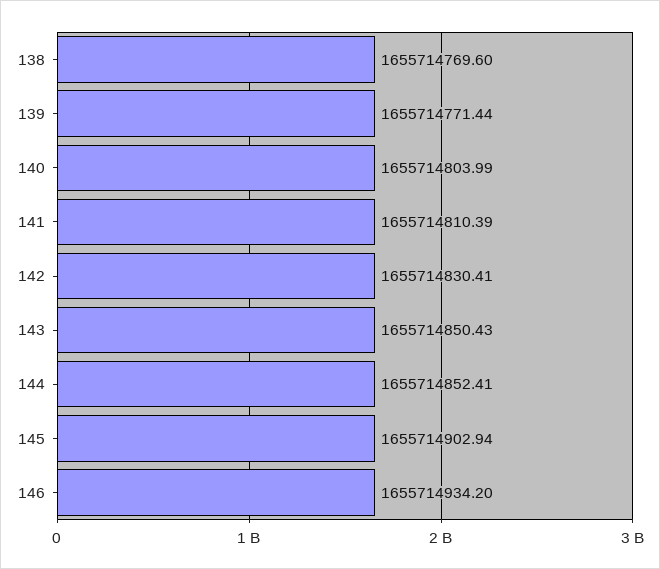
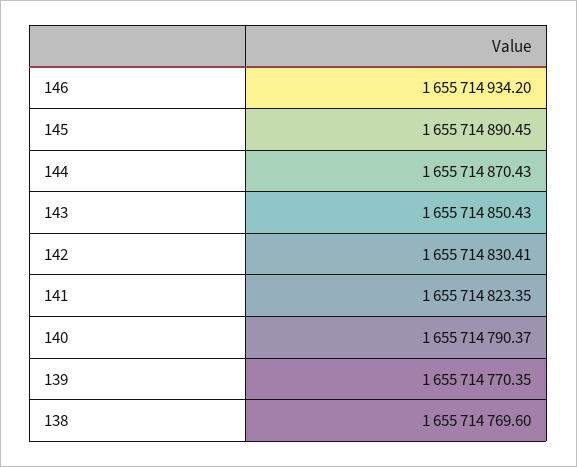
139: 1655714771.44 -> 1655714770.35
140: 1655714803.99 -> 1655714790.37
141: 1655714810.39 -> 1655714823.35
144: 1655714852.41 -> 1655714870.43
145: 1655714902.94 -> 1655714890.45

